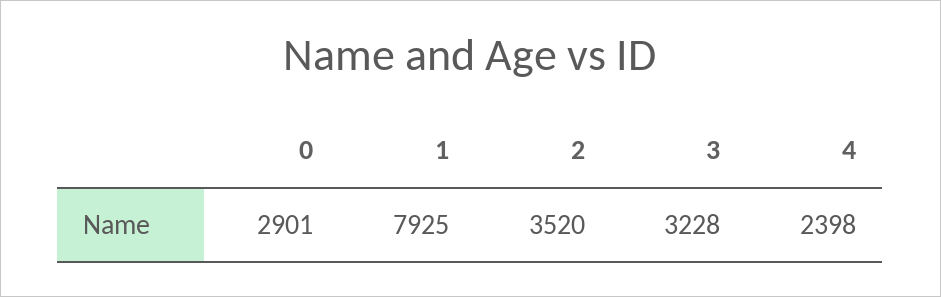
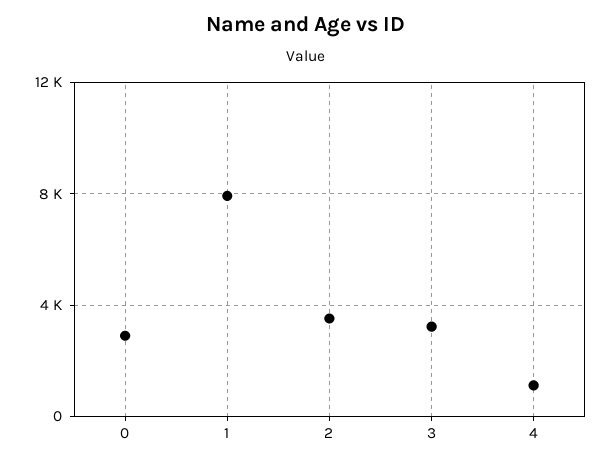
4: 2398 -> 1000

